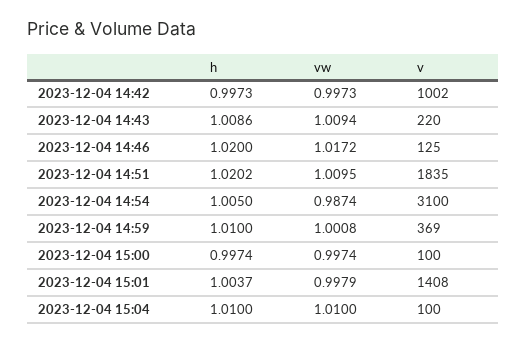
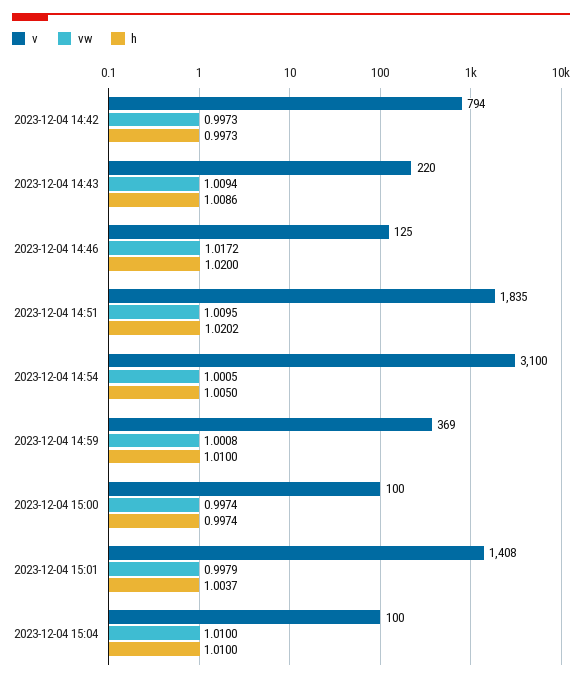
v, 2023-12-04 14:42: 1002 -> 794
vw, 2023-12-04 14:54: 0.9874 -> 1.0005

